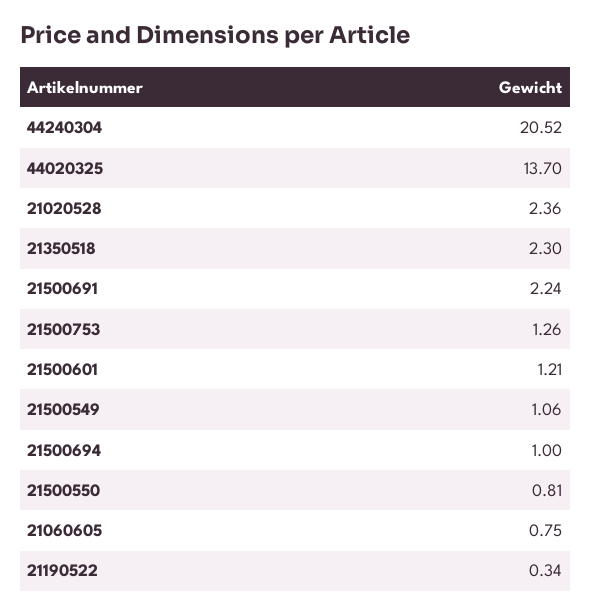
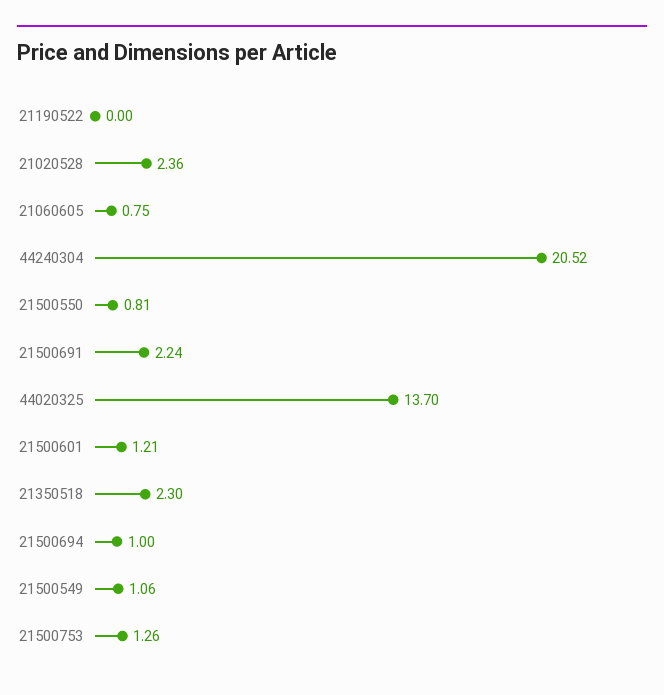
21190522: 0.34 -> 0

